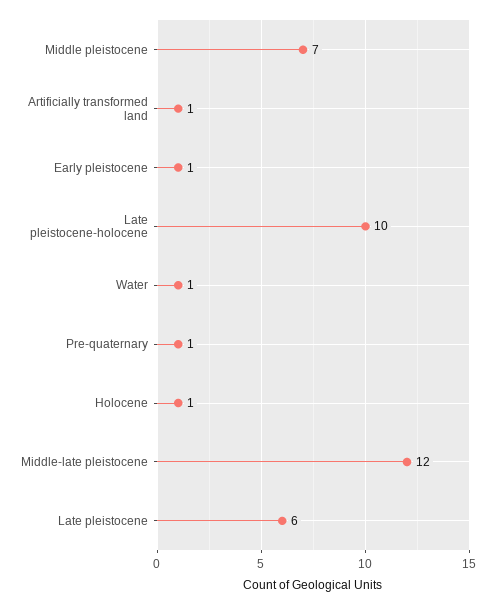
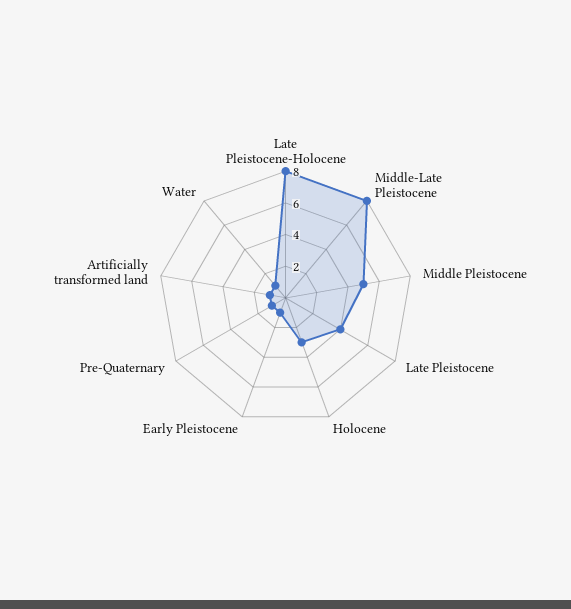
Middle pleistocene: 7 -> 5
Late pleistocene-holocene: 10 -> 8
Holocene: 1 -> 3
Middle-late pleistocene: 12 -> 8
Late pleistocene: 6 -> 4

